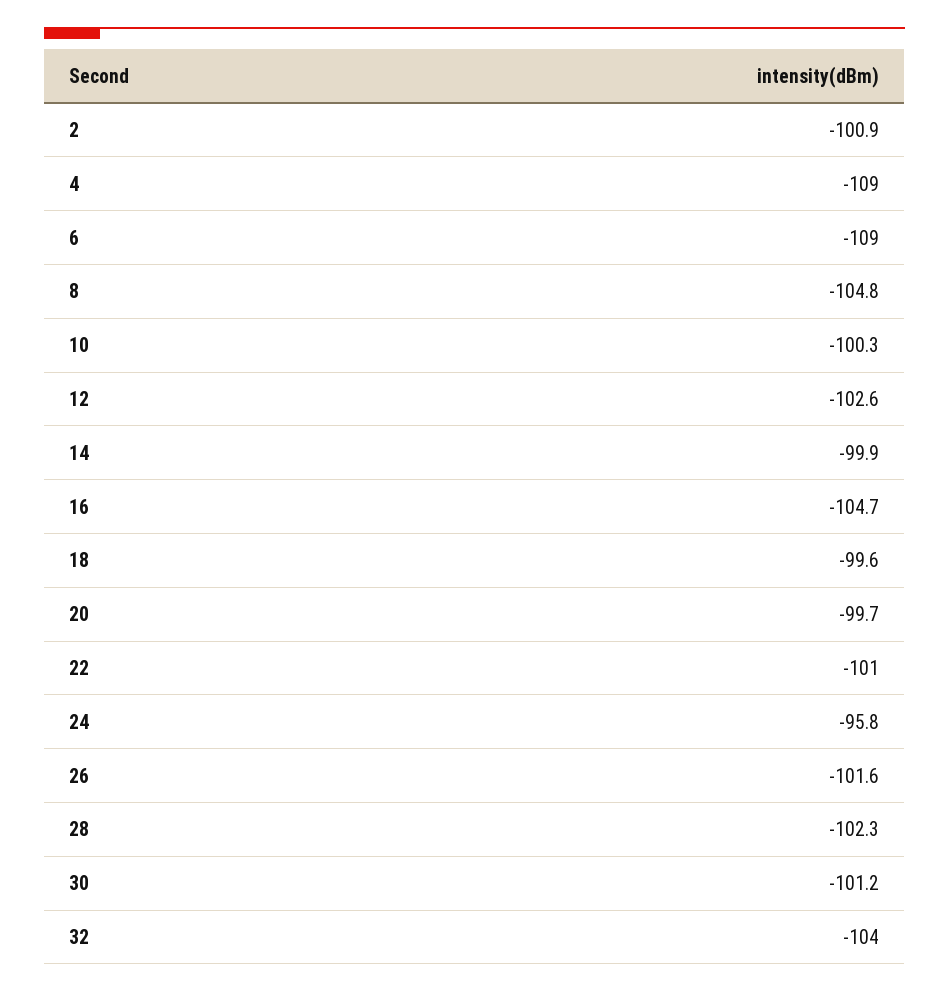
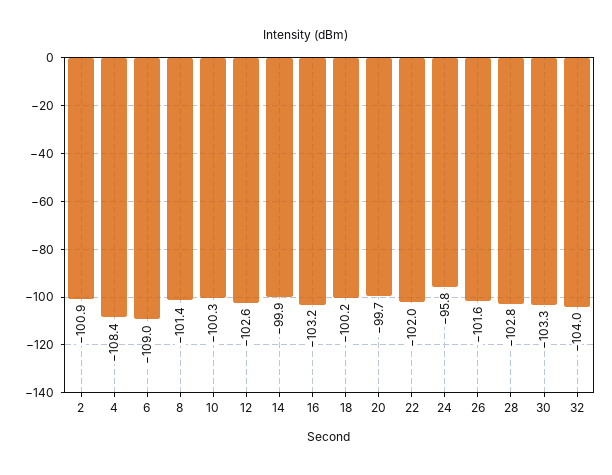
4: -109 -> -108.4
8: -104.8 -> -101.4
16: -104.7 -> -103.2
18: -99.6 -> -100.2
22: -101 -> -102
28: -102.3 -> -102.8
30: -101.2 -> -103.3

